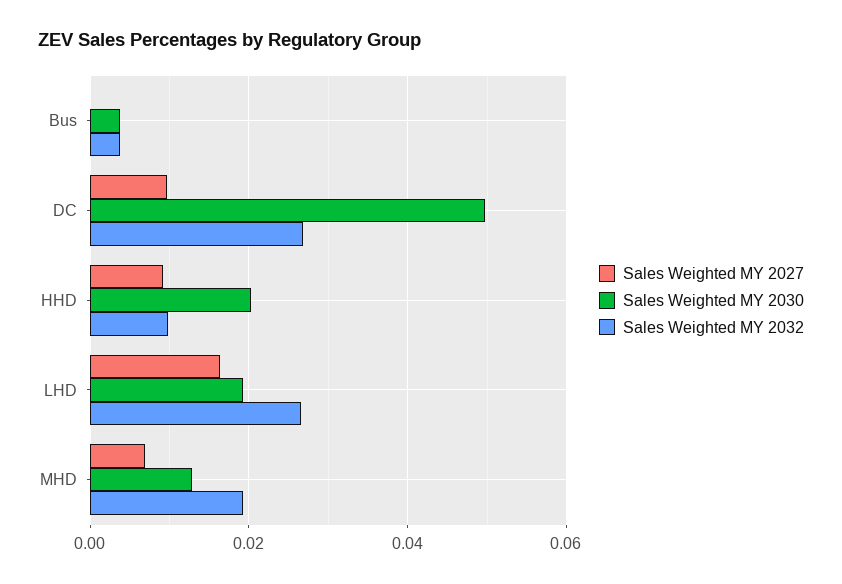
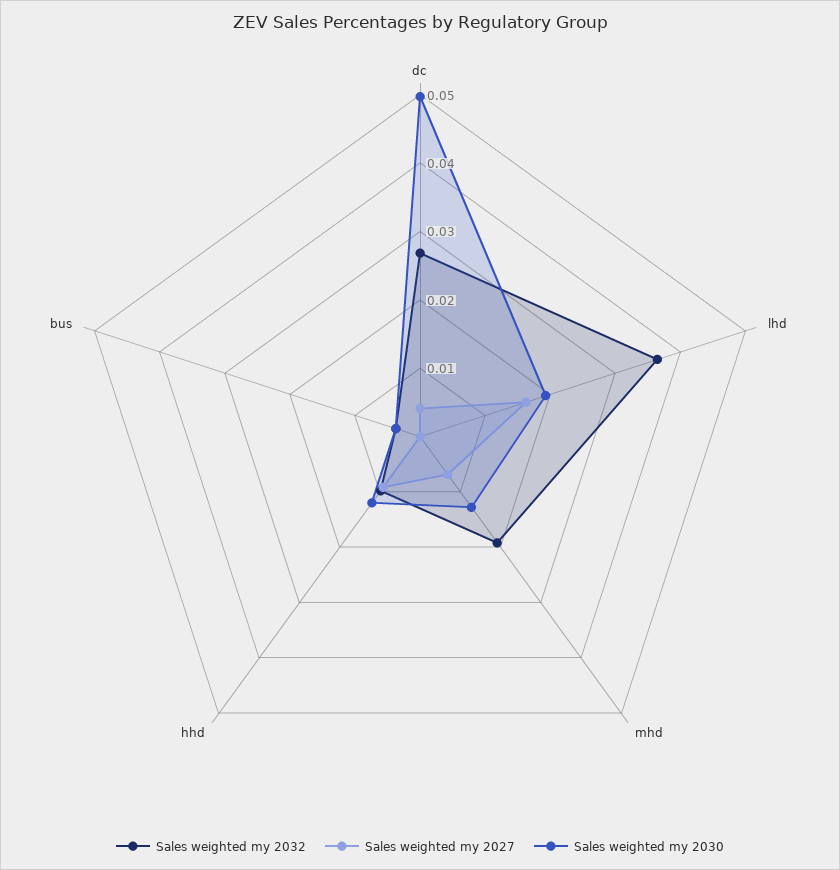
Sales Weighted MY 2027, DC: 0.01 -> 0.004
Sales Weighted MY 2030, HHD: 0.02 -> 0.012
Sales Weighted MY 2032, LHD: 0.026 -> 0.036

